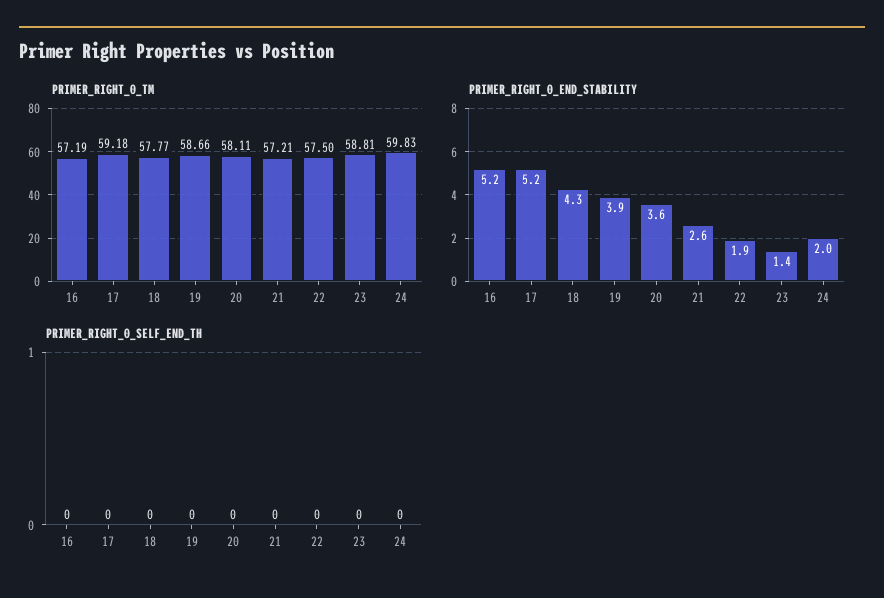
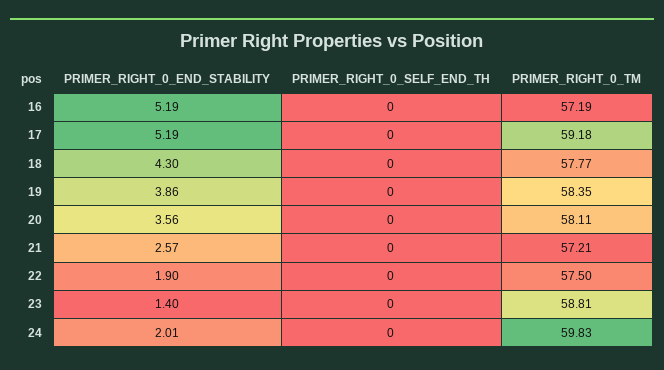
PRIMER_RIGHT_0_TM, 19: 58.66 -> 58.35

